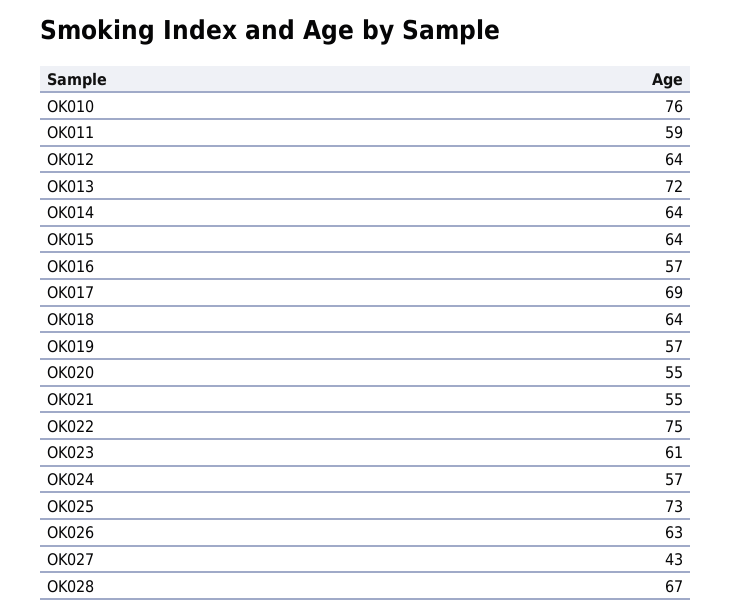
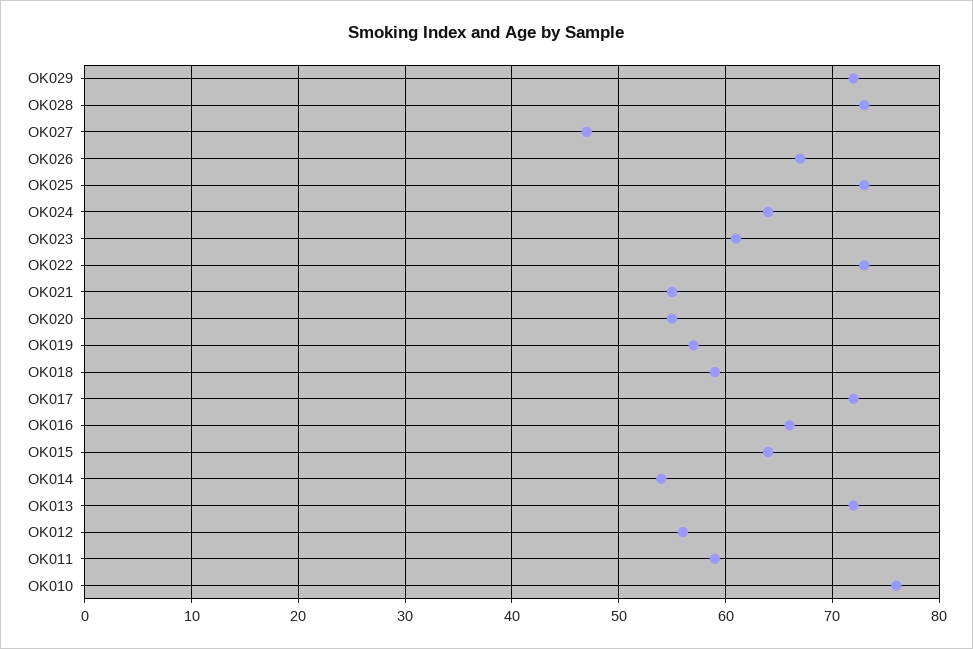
OK012: 64 -> 56
OK014: 64 -> 54
OK016: 57 -> 66
OK017: 69 -> 72
OK018: 64 -> 59
OK022: 75 -> 73
OK024: 57 -> 64
OK026: 63 -> 67
OK027: 43 -> 47
OK028: 67 -> 73
OK029: none -> 72

